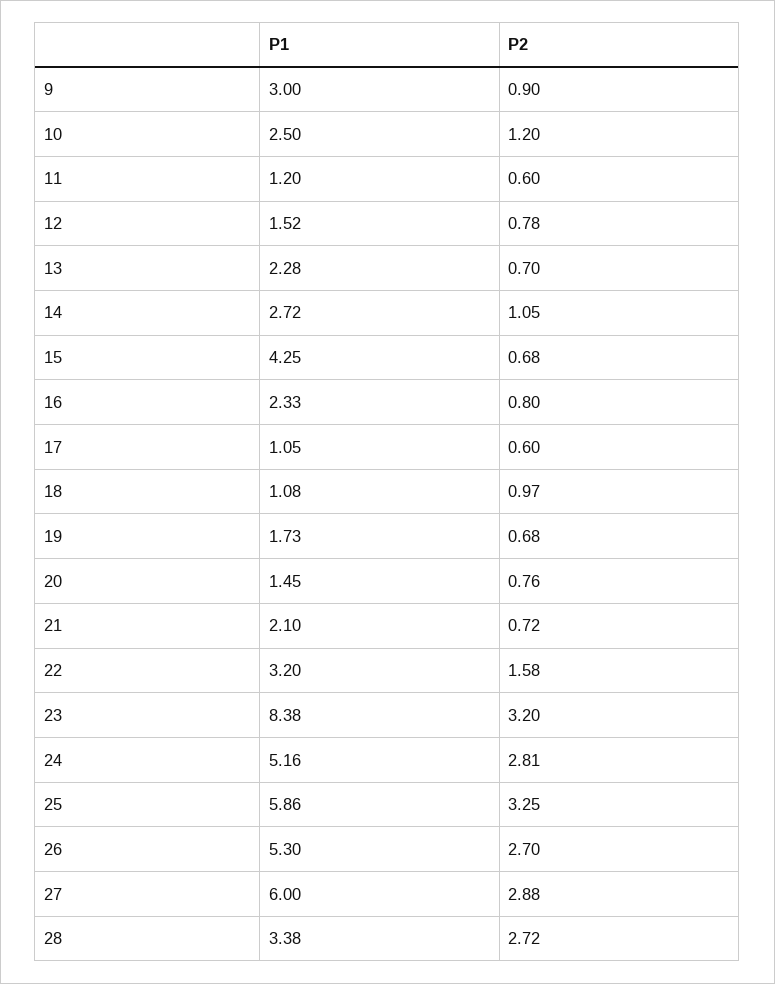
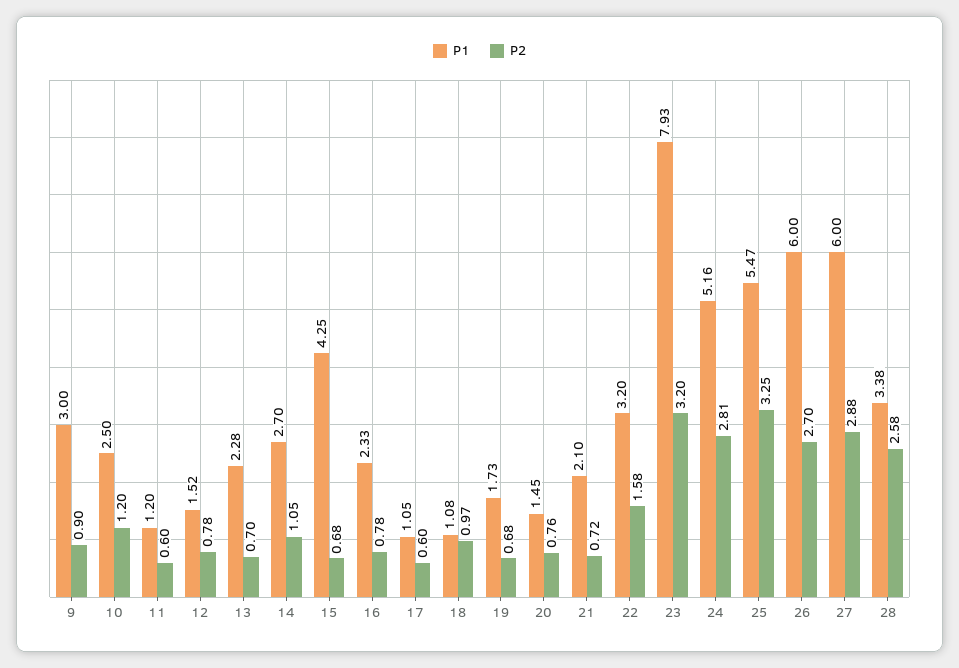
P1, 14: 2.72 -> 2.7
P2, 16: 0.8 -> 0.78
P1, 23: 8.38 -> 7.93
P1, 25: 5.86 -> 5.47
P1, 26: 5.3 -> 6
P2, 28: 2.72 -> 2.58

